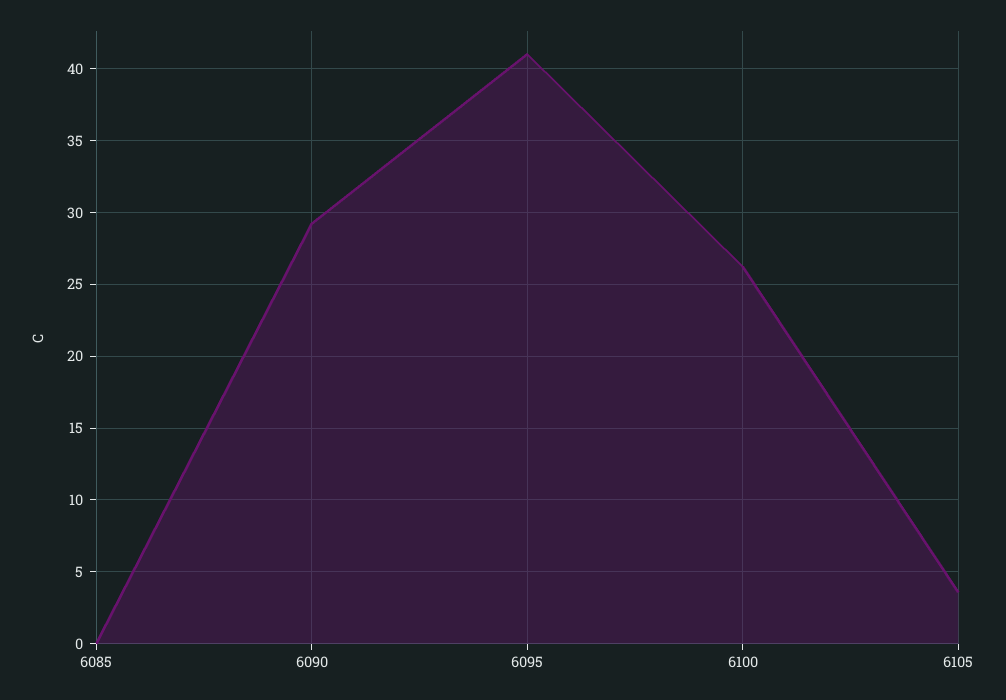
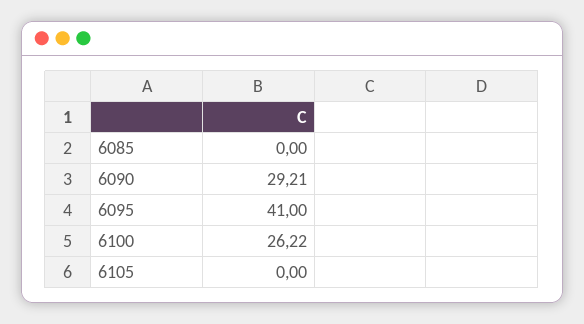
6105: 3.5 -> 0

